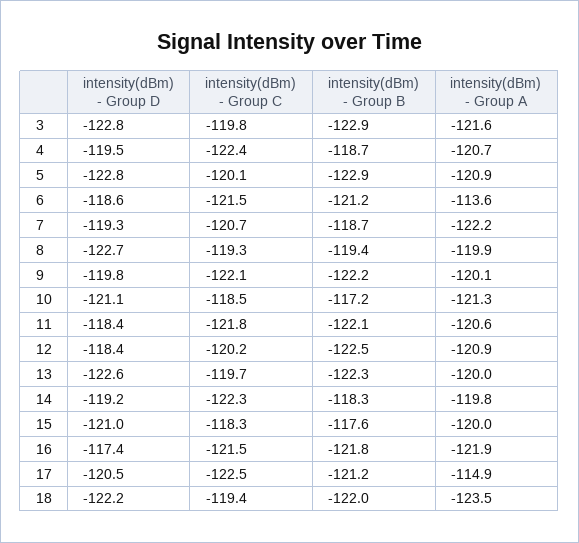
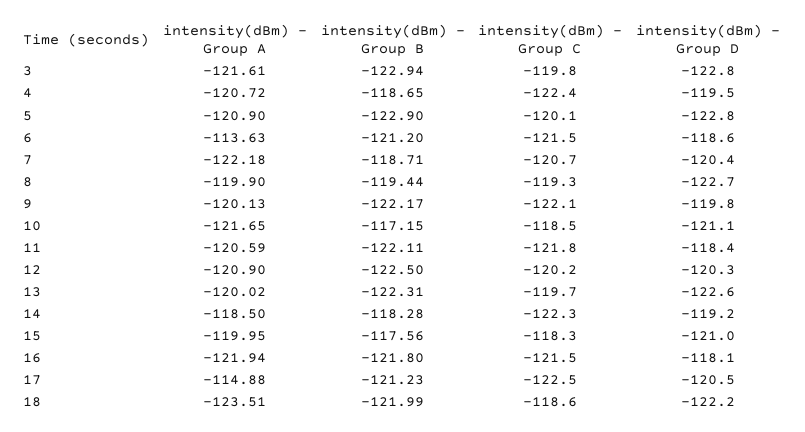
intensity(dBm) - Group D, 7: -119.3 -> -120.4
intensity(dBm) - Group A, 10: -121.3 -> -121.65
intensity(dBm) - Group D, 12: -118.4 -> -120.3
intensity(dBm) - Group A, 14: -119.8 -> -118.5
intensity(dBm) - Group D, 16: -117.4 -> -118.1
intensity(dBm) - Group C, 18: -119.4 -> -118.6

